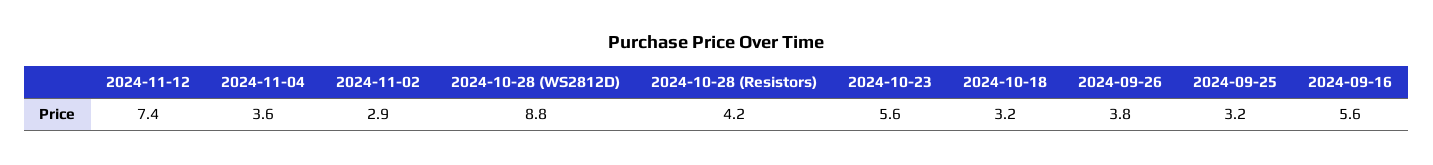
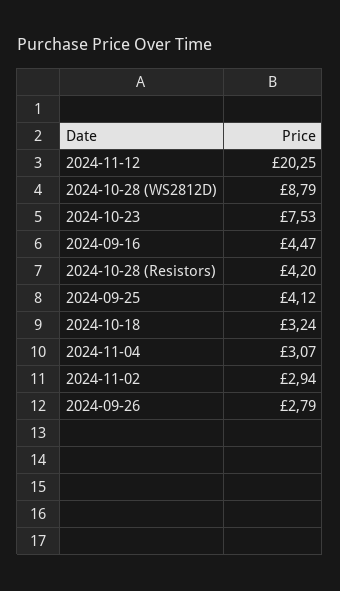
2024-11-12: 7.4 -> 20.25
2024-11-04: 3.6 -> 3.07
2024-10-23: 5.6 -> 7.53
2024-09-26: 3.8 -> 2.79
2024-09-25: 3.2 -> 4.12
2024-09-16: 5.6 -> 4.47

